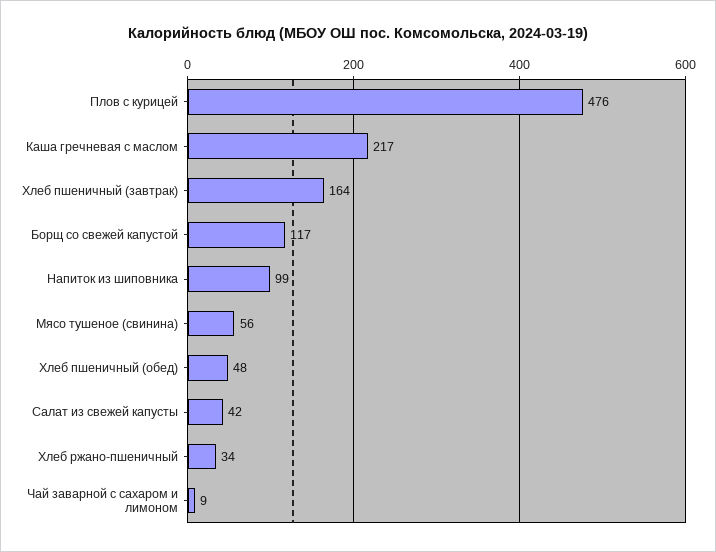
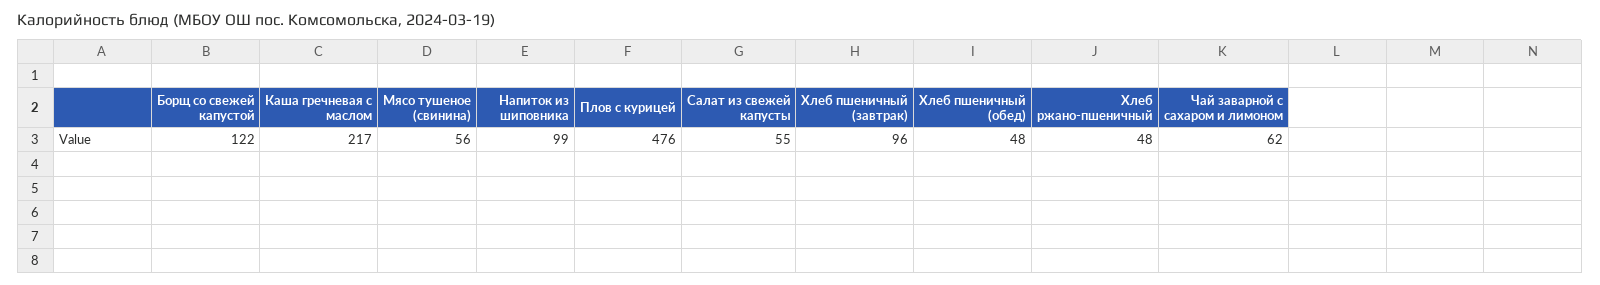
Хлеб пшеничный (завтрак): 164 -> 96
Борщ со свежей капустой: 117 -> 122
Салат из свежей капусты: 42 -> 55
Хлеб ржано-пшеничный: 34 -> 48
Чай заварной с сахаром и лимоном: 9 -> 62

